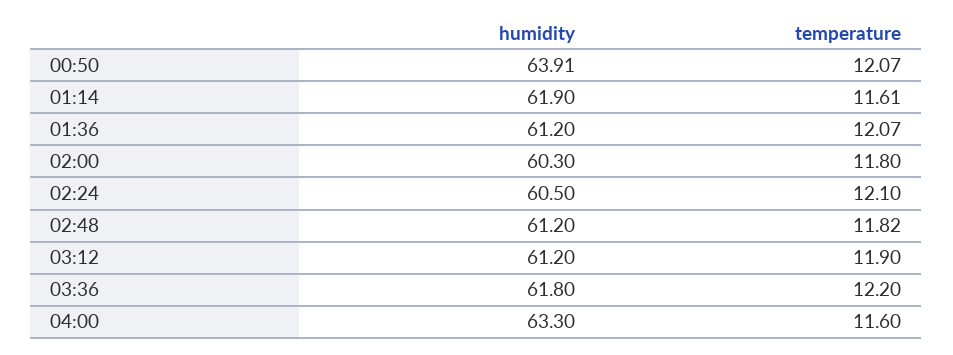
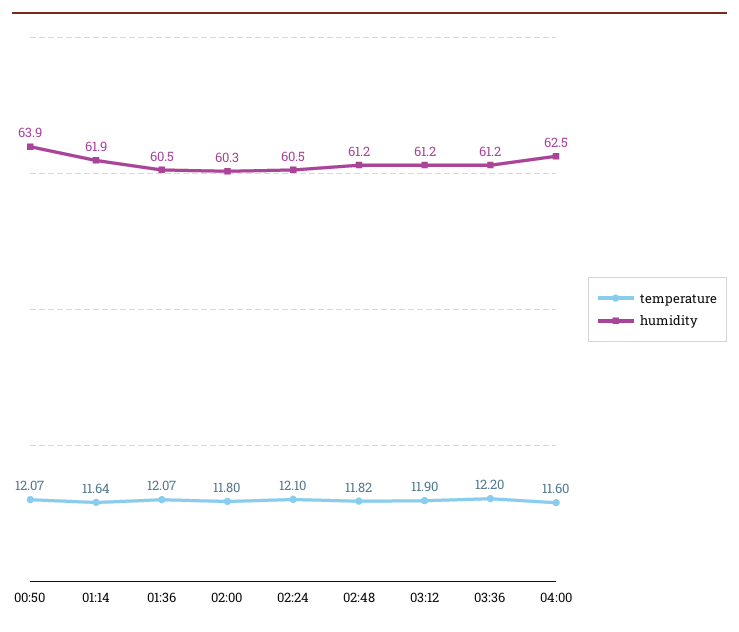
temperature, 01:14: 11.61 -> 11.64
humidity, 01:36: 61.2 -> 60.5
humidity, 03:36: 61.8 -> 61.2
humidity, 04:00: 63.3 -> 62.5

